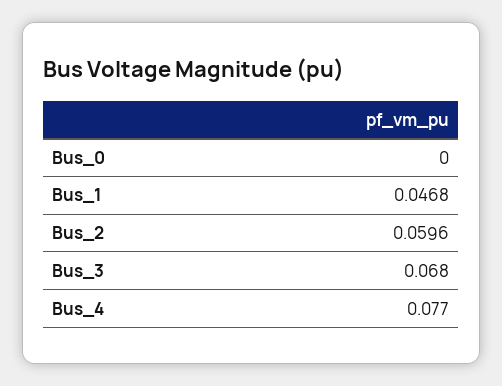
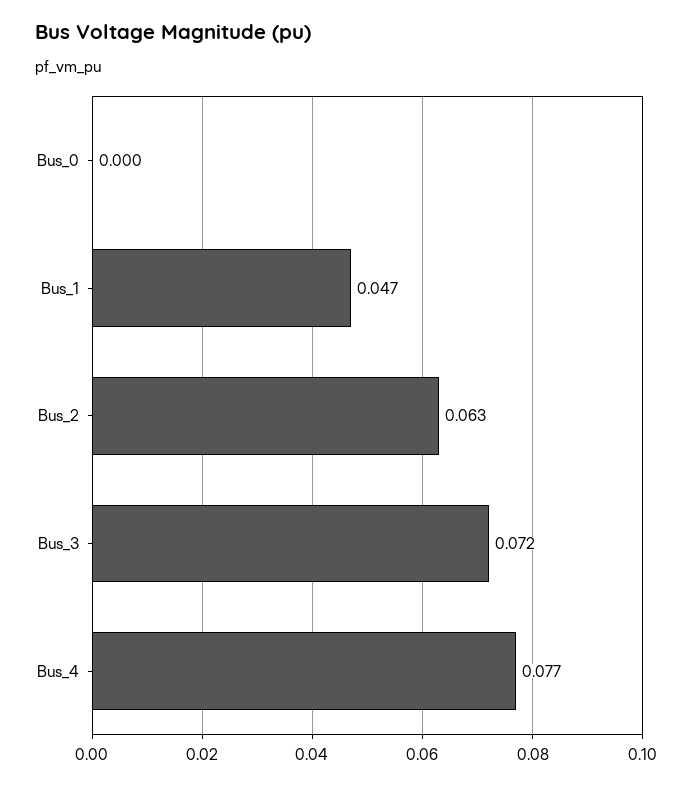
Bus_2: 0.0596 -> 0.063
Bus_3: 0.068 -> 0.072

